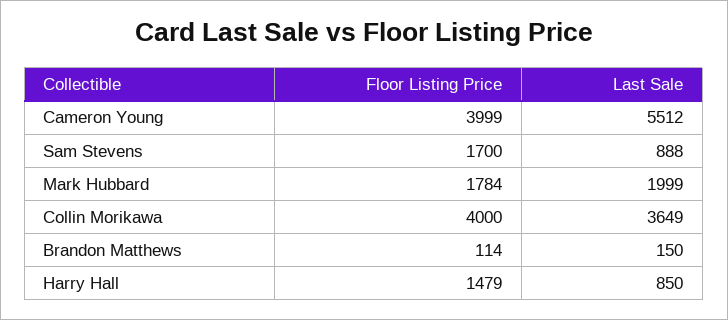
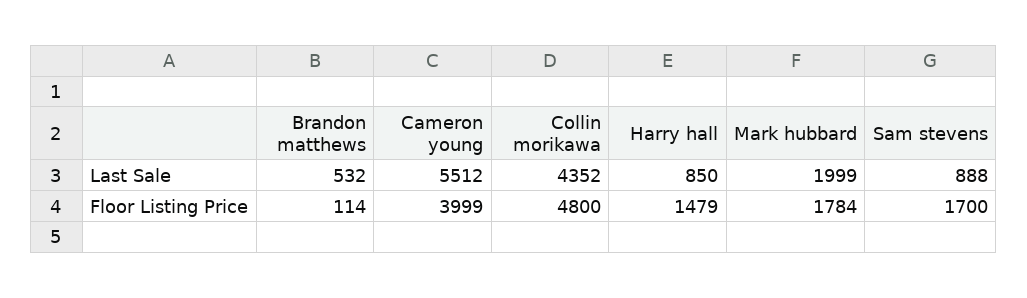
Floor Listing Price, Collin Morikawa: 4000 -> 4800
Last Sale, Collin Morikawa: 3649 -> 4352
Last Sale, Brandon Matthews: 150 -> 532

